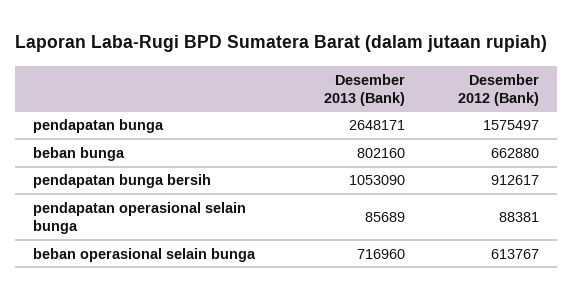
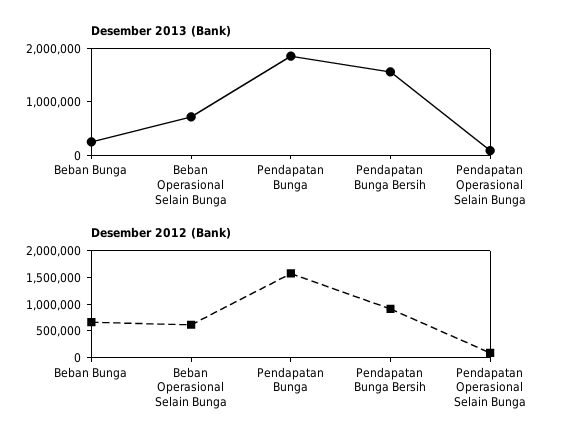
Desember 2013 (Bank), pendapatan bunga: 2648171 -> 1800000
Desember 2013 (Bank), beban bunga: 802160 -> 200000
Desember 2013 (Bank), pendapatan bunga bersih: 1053090 -> 1600000

